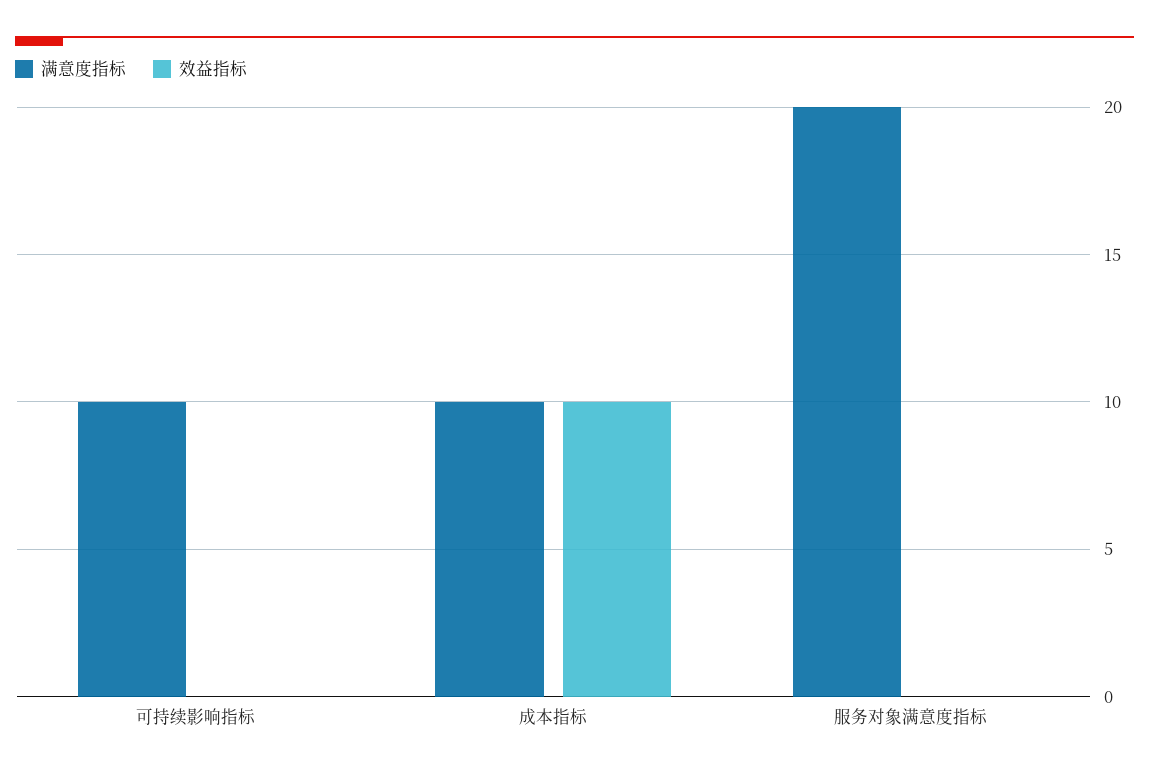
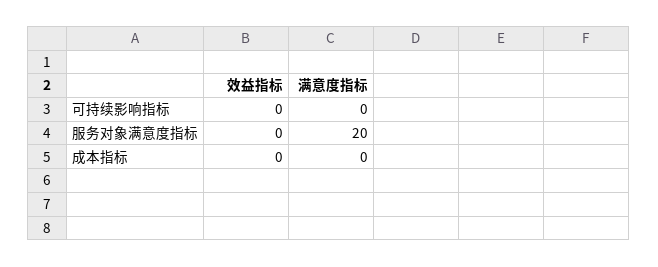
满意度指标, 可持续影响指标: 10 -> 0
满意度指标, 成本指标: 10 -> 0
效益指标, 成本指标: 10 -> 0

